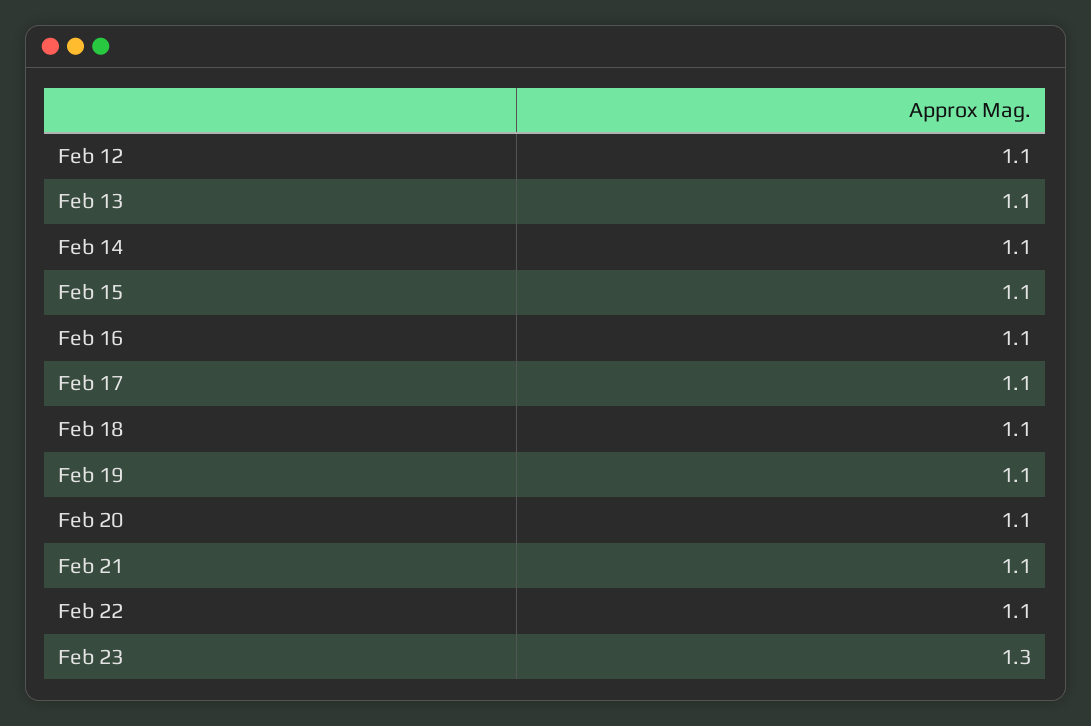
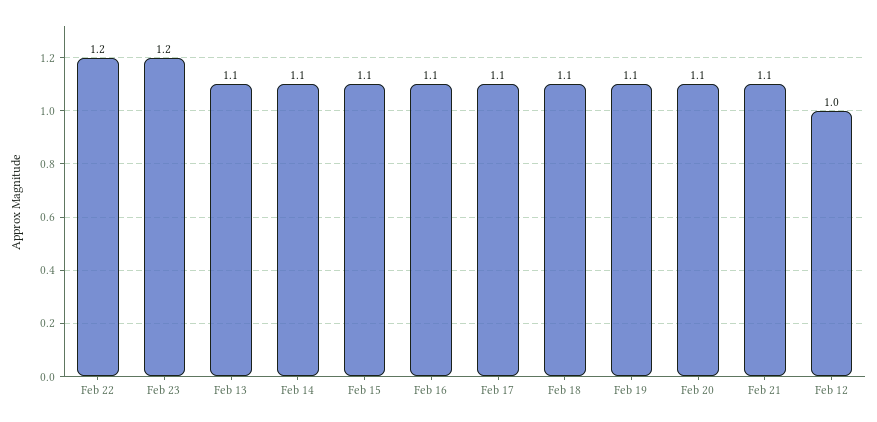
Feb 12: 1.1 -> 1
Feb 22: 1.1 -> 1.2
Feb 23: 1.3 -> 1.2

